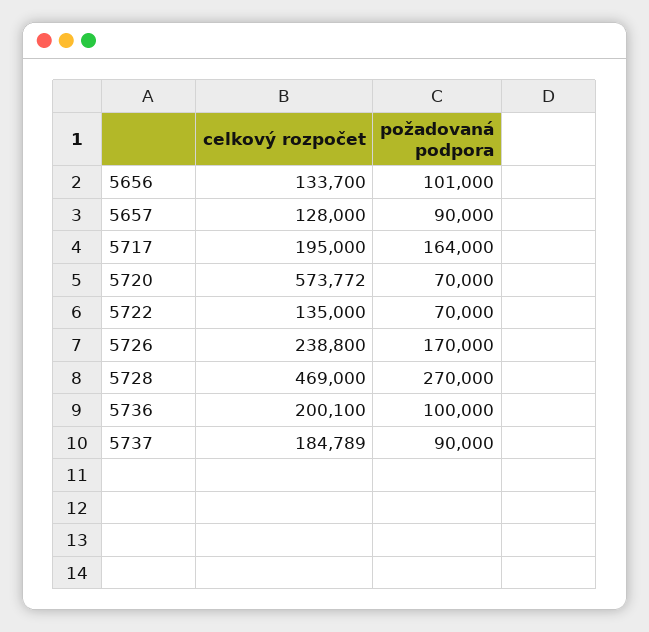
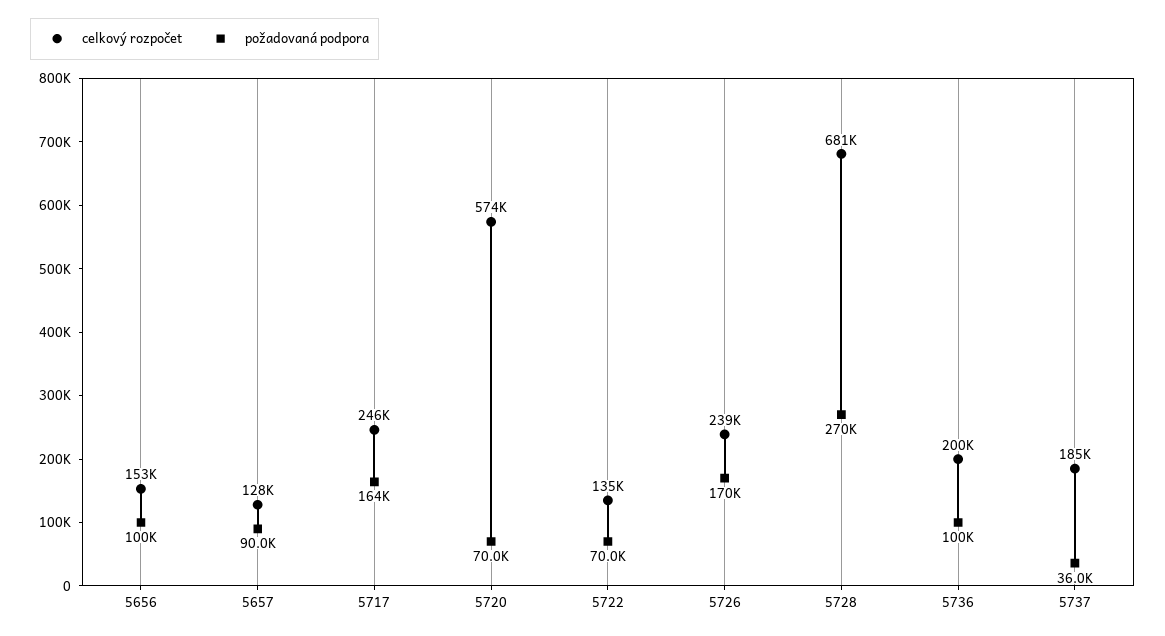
celkový rozpočet, 5656: 133700 -> 153000
požadovaná podpora, 5656: 101000 -> 100000
celkový rozpočet, 5717: 195000 -> 246000
celkový rozpočet, 5728: 469000 -> 681000
požadovaná podpora, 5737: 90000 -> 36000

